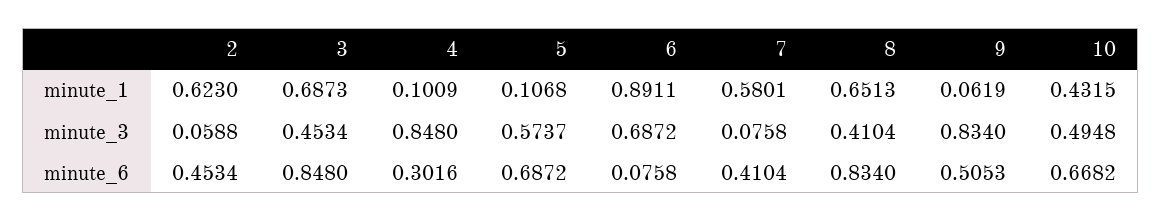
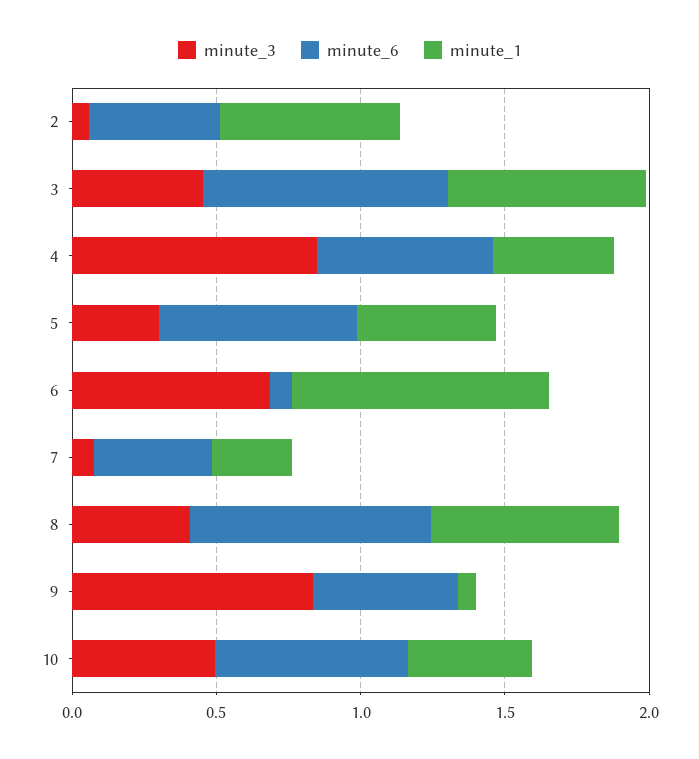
minute_1, 4: 0.1009 -> 0.4
minute_1, 5: 0.1068 -> 0.5
minute_1, 7: 0.5801 -> 0.3
minute_3, 5: 0.5737 -> 0.3
minute_6, 4: 0.3016 -> 0.6

